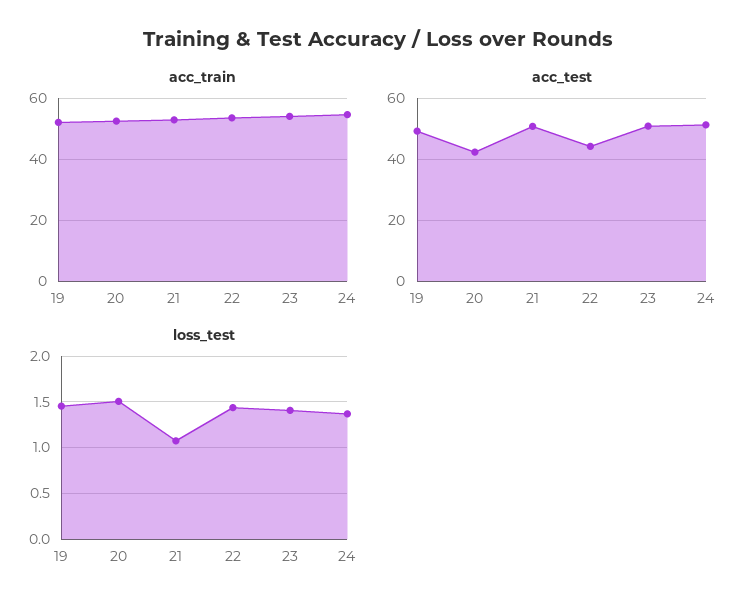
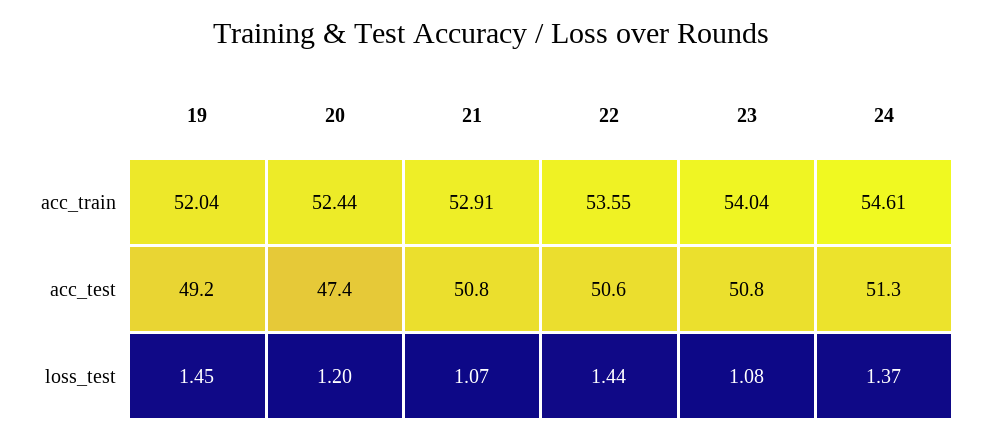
acc_test, 20: 42 -> 47.4
acc_test, 22: 44 -> 50.6
loss_test, 20: 1.5 -> 1.2
loss_test, 23: 1.4 -> 1.08

